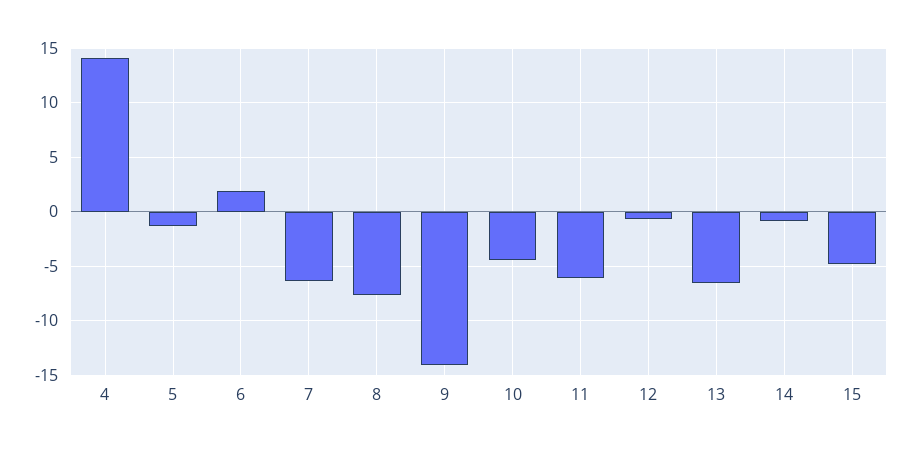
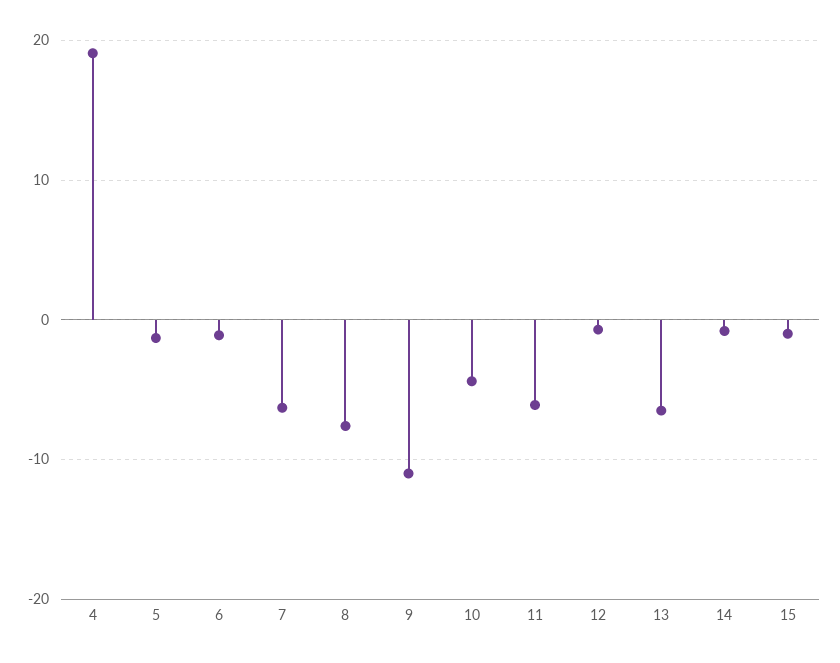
4: 14 -> 19
6: 2 -> -1
9: -14 -> -11
15: -5 -> -1

